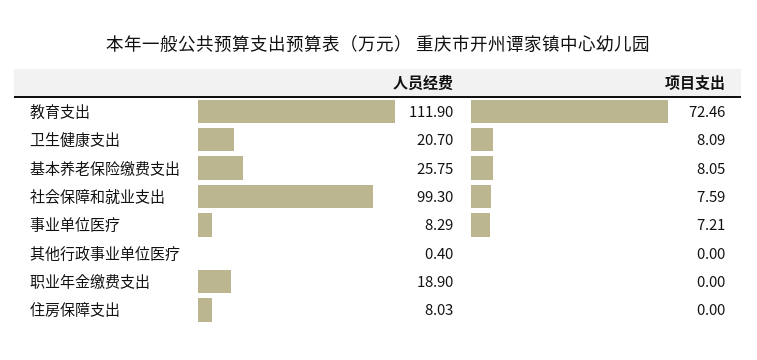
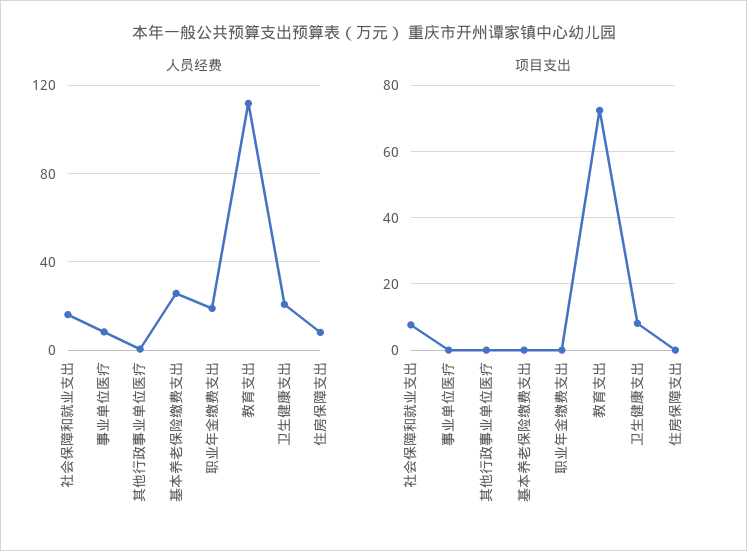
项目支出, 基本养老保险缴费支出: 8.05 -> 0
人员经费, 社会保障和就业支出: 99.3 -> 15
项目支出, 事业单位医疗: 7.21 -> 0

